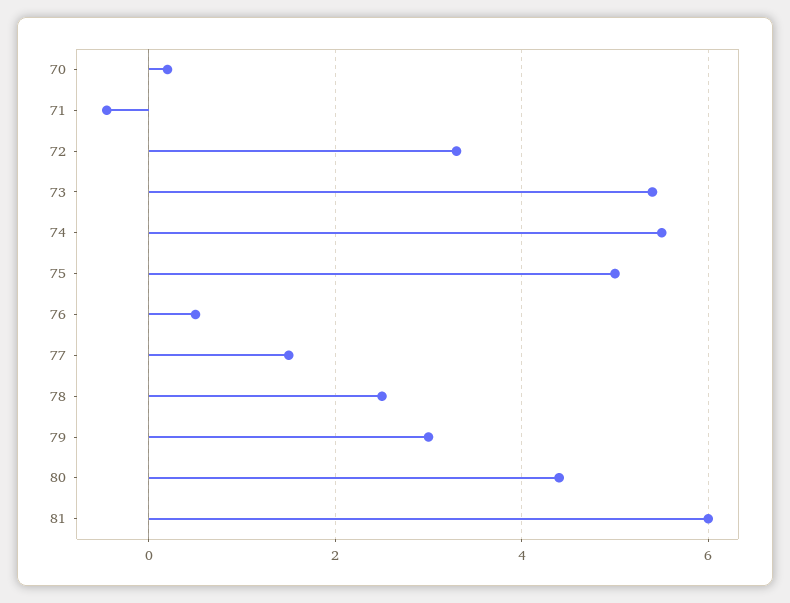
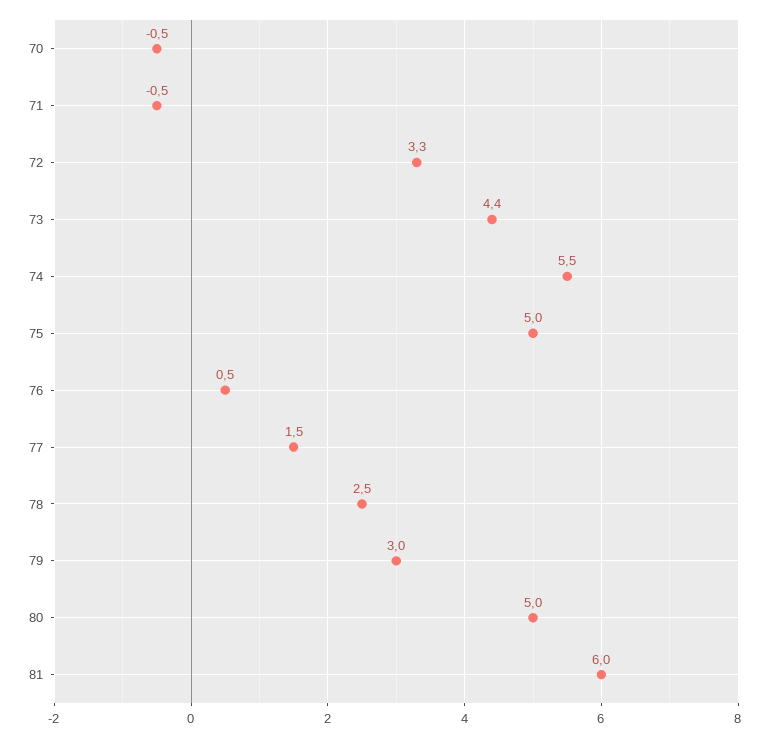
70: 0.2 -> -0.5
73: 5.4 -> 4.4
80: 4.4 -> 5

